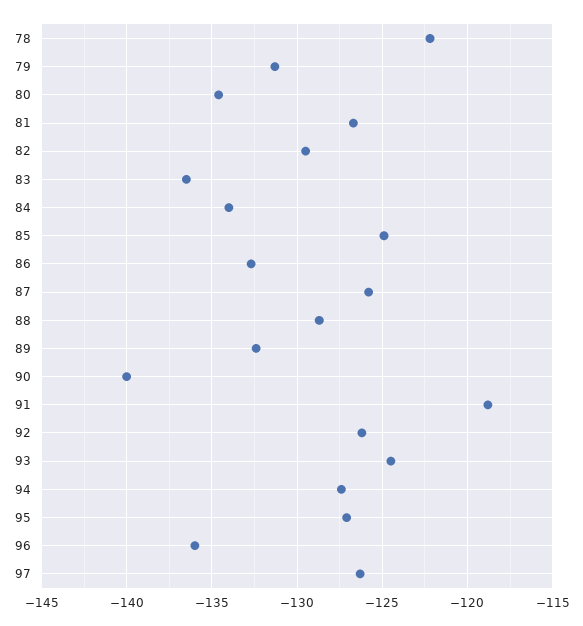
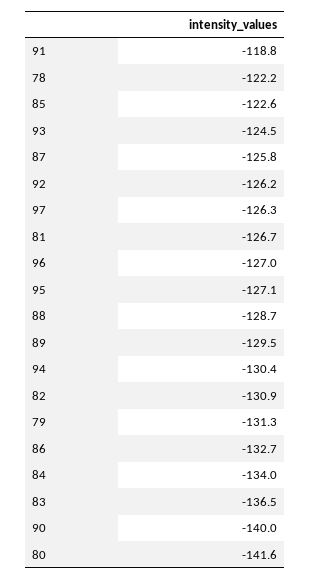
80: -134.5 -> -141.6
82: -129.5 -> -130.9
85: -125 -> -122.6
89: -132.5 -> -129.5
94: -127.5 -> -130.4
96: -136 -> -127

